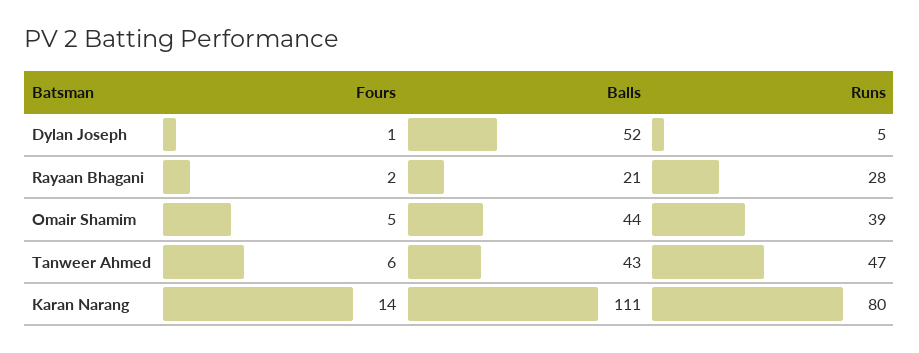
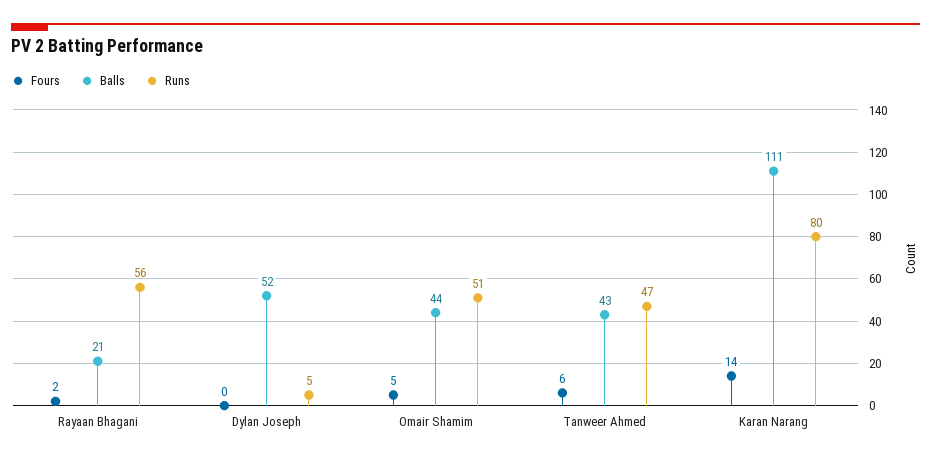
Fours, Dylan Joseph: 1 -> 0
Runs, Rayaan Bhagani: 28 -> 56
Runs, Omair Shamim: 39 -> 51

